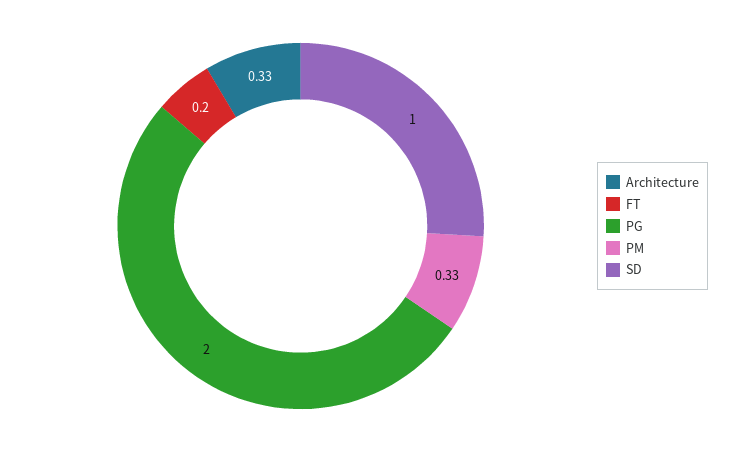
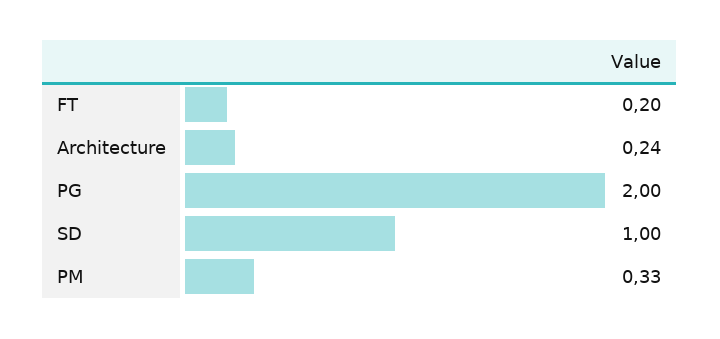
Architecture: 0.33 -> 0.24

